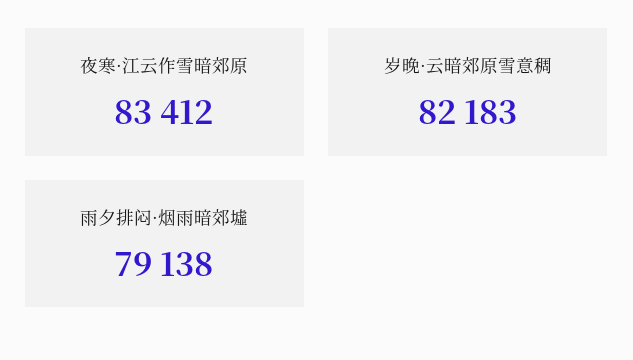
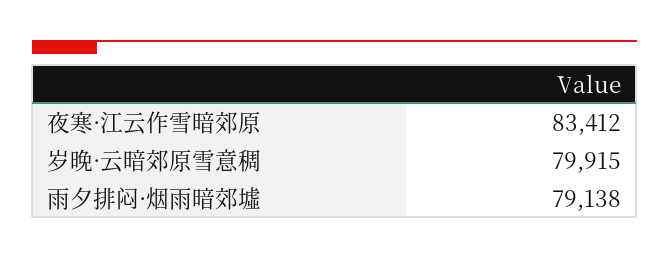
岁晚·云暗郊原雪意稠: 82183 -> 79915

